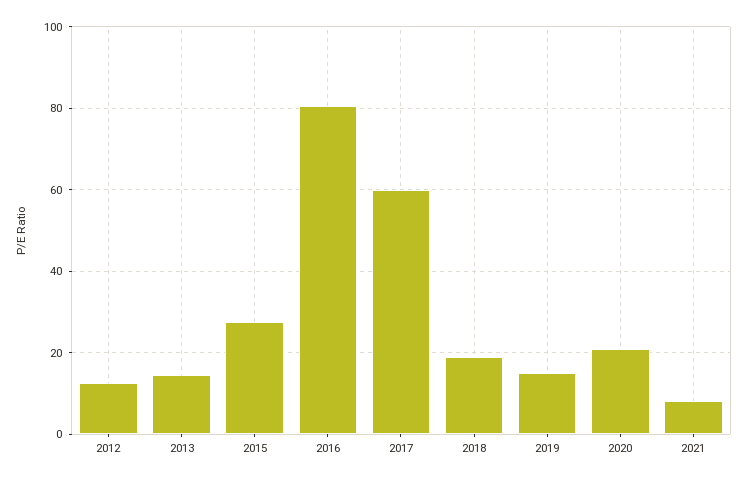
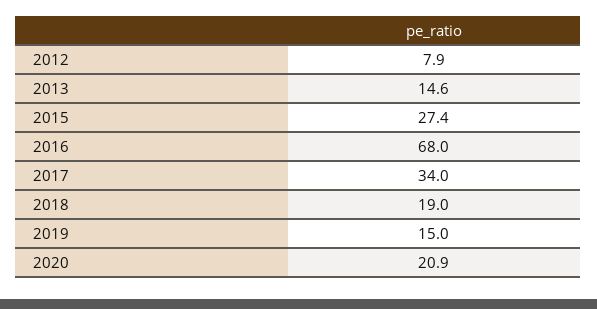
2012: 12 -> 7.9
2016: 80 -> 68
2017: 60 -> 34
2021: 8 -> none

